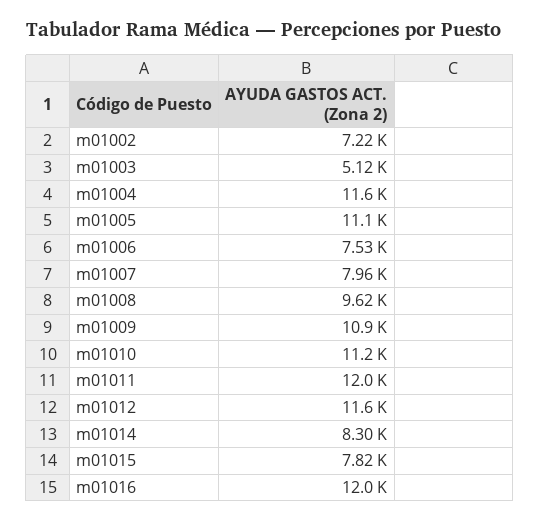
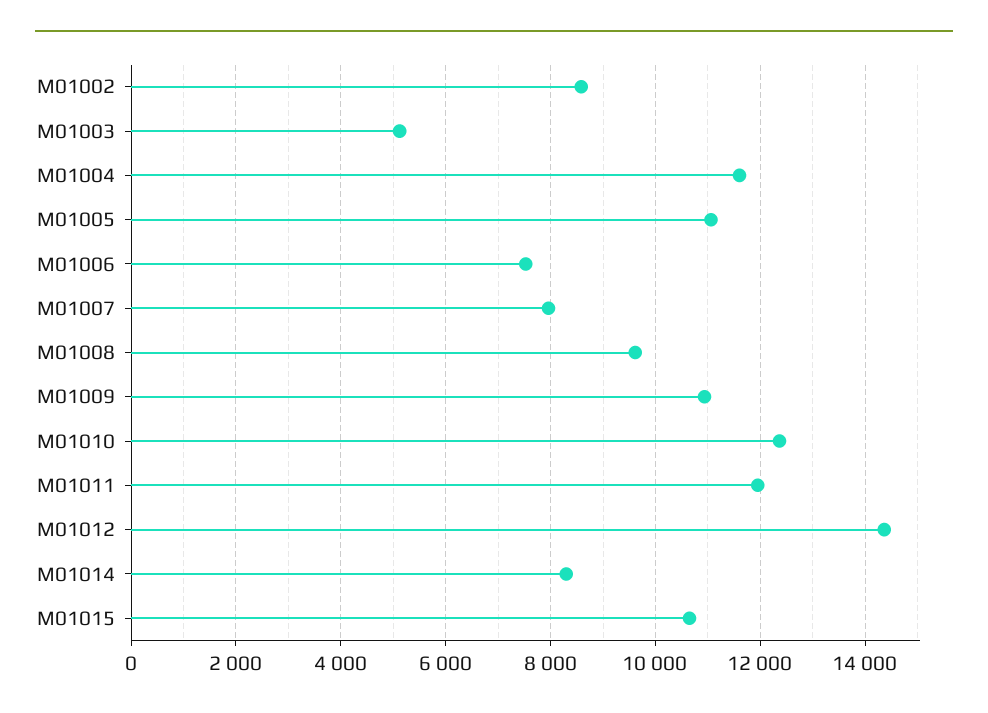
m01002: 7220 -> 8600
m01010: 11200 -> 12400
m01012: 11600 -> 14400
m01015: 7820 -> 10600
m01016: 12000 -> none

